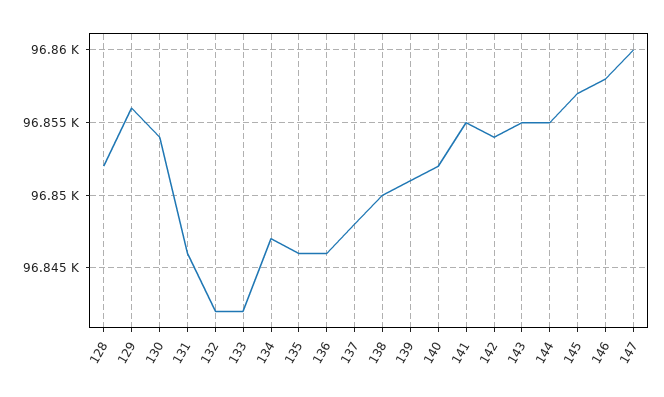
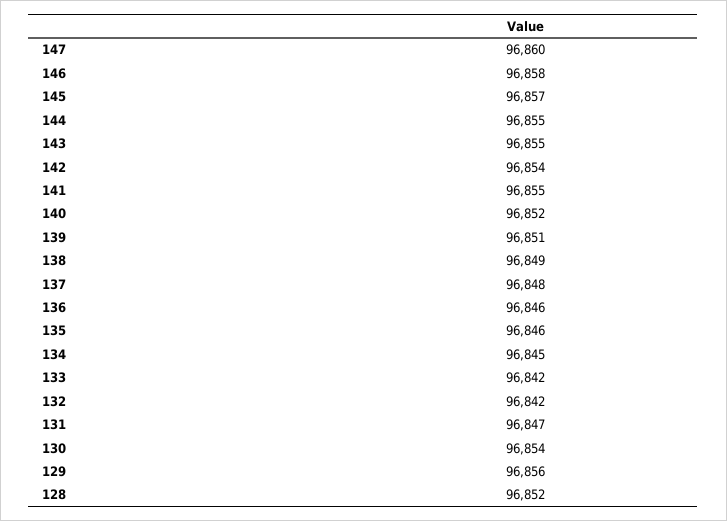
131: 96846 -> 96847
134: 96847 -> 96845
138: 96850 -> 96849

